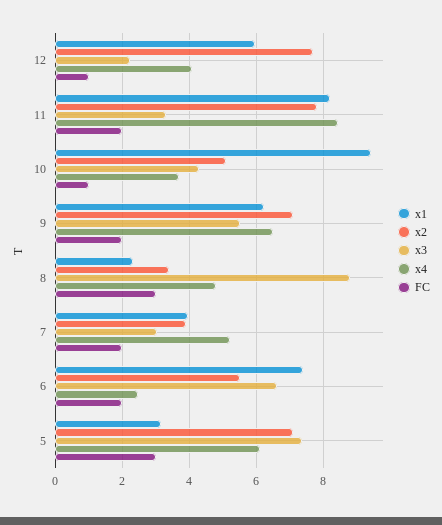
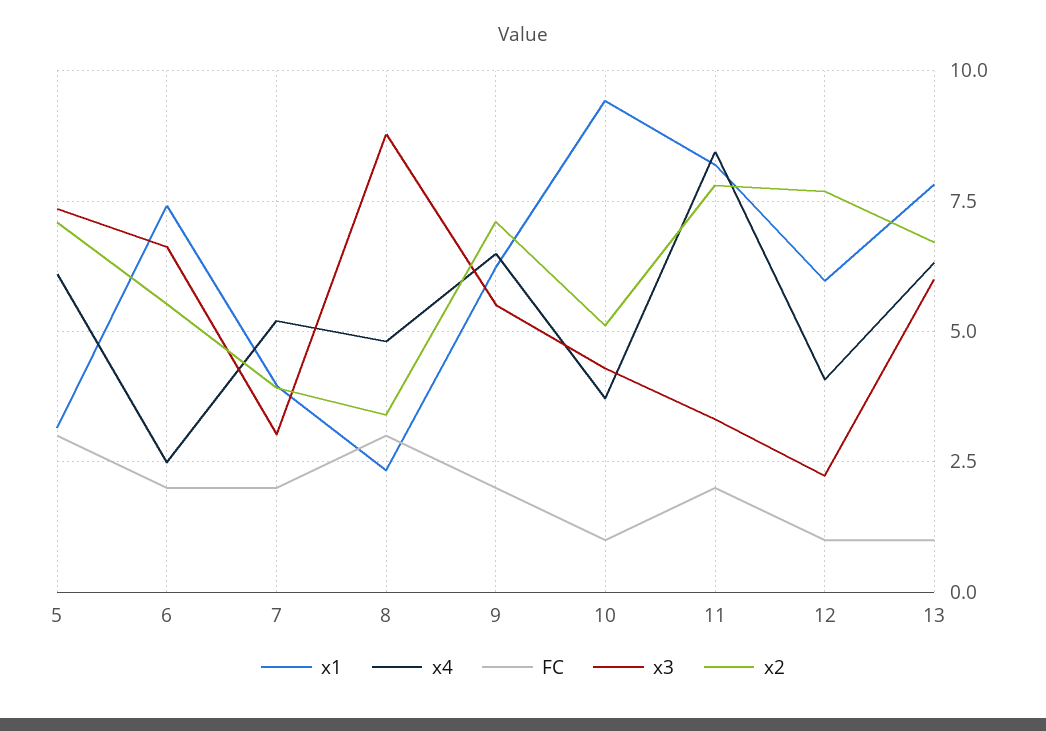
x1, 13: none -> 7.75
x4, 13: none -> 6.25
FC, 13: none -> 1
x3, 13: none -> 6
x2, 13: none -> 6.75

